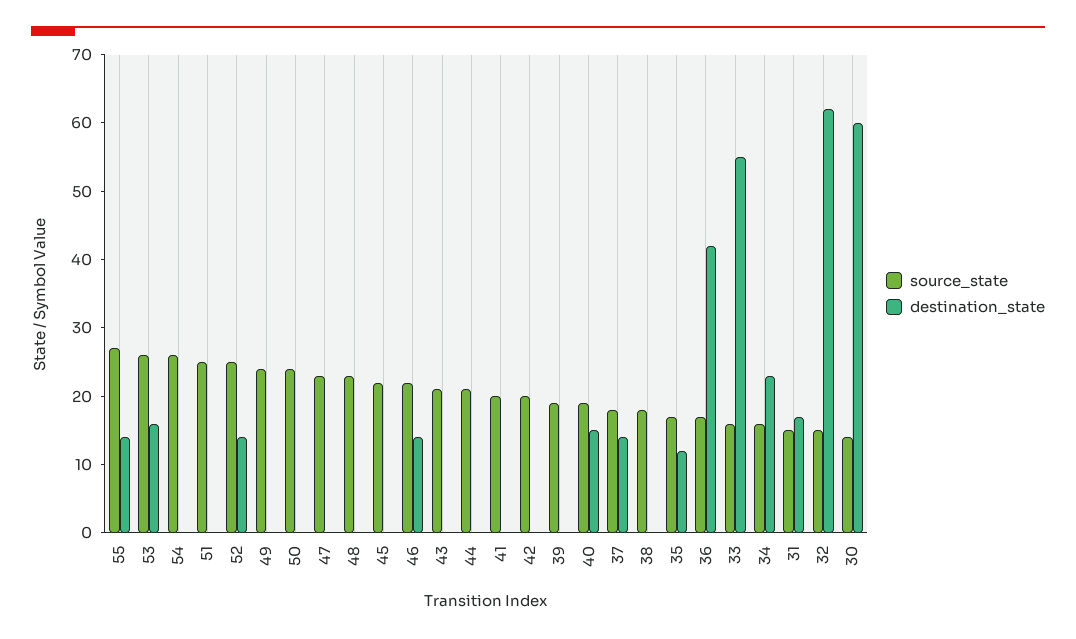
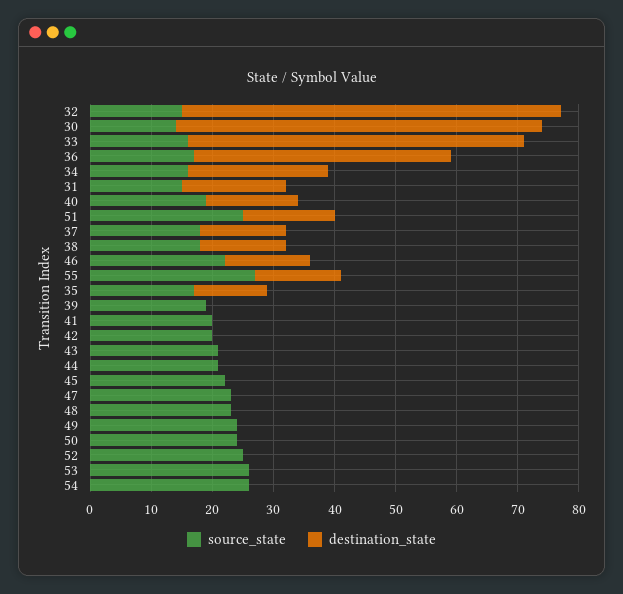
destination_state, 53: 15 -> 0
destination_state, 51: 0 -> 15
destination_state, 52: 15 -> 0
destination_state, 38: 0 -> 15

